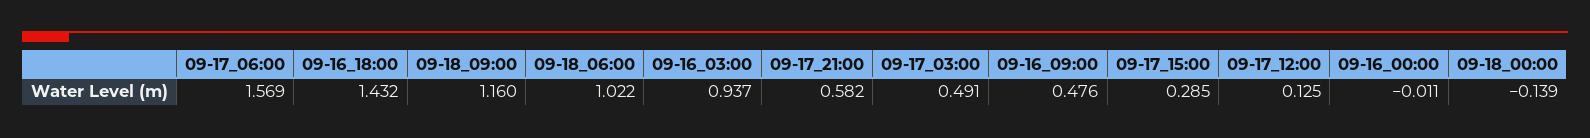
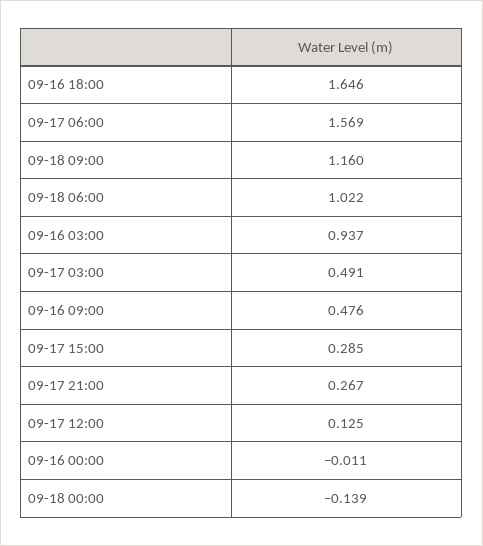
09-16_18:00: 1.432 -> 1.646
09-17_21:00: 0.582 -> 0.267

